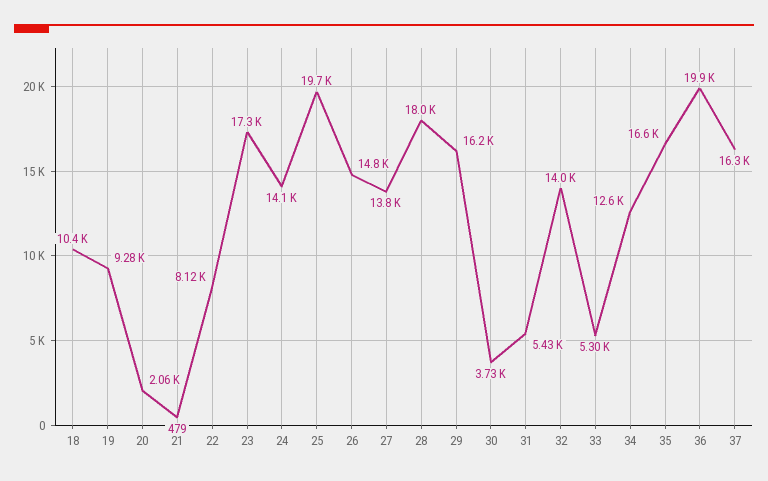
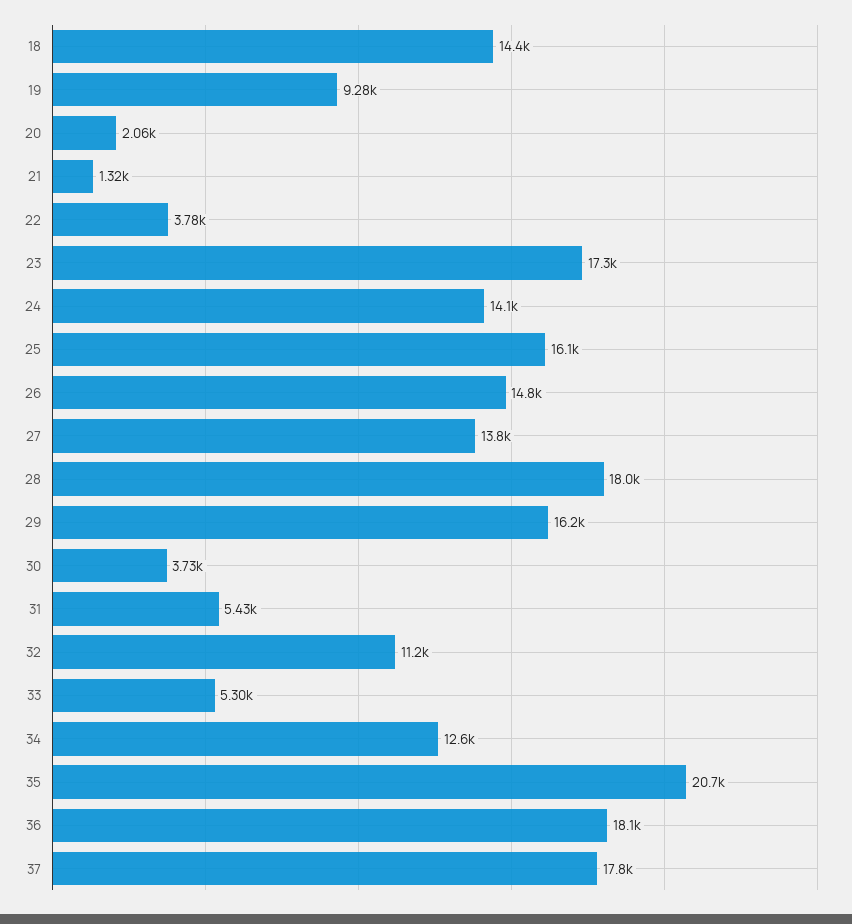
18: 10400 -> 14400
21: 479 -> 1320
22: 8120 -> 3780
25: 19700 -> 16100
32: 14000 -> 11200
35: 16600 -> 20700
36: 19900 -> 18100
37: 16300 -> 17800

